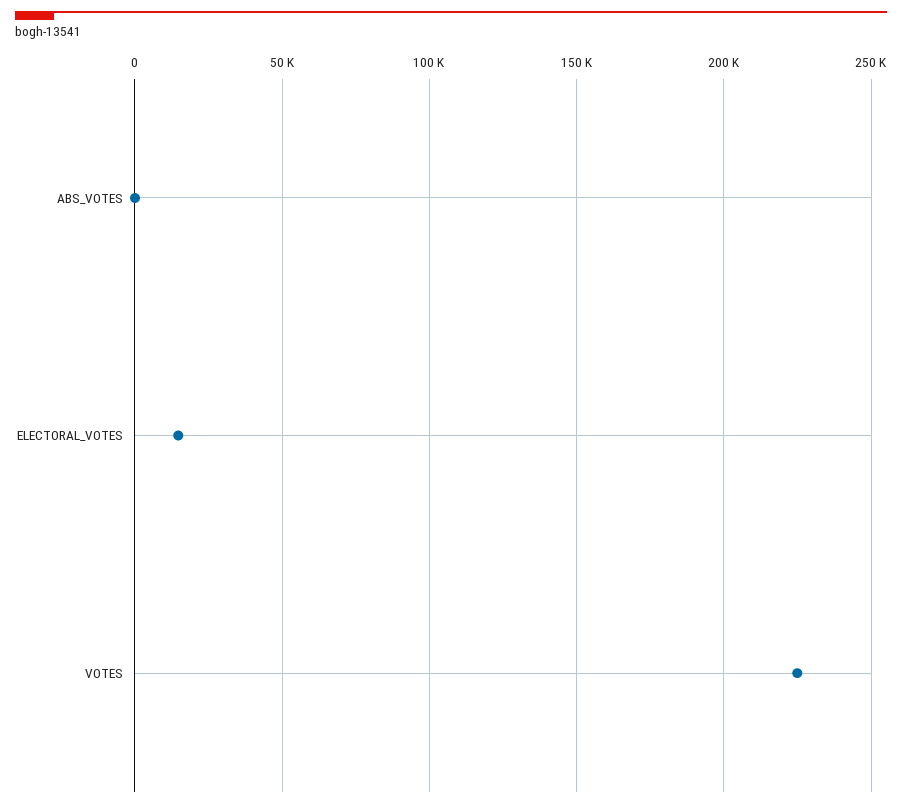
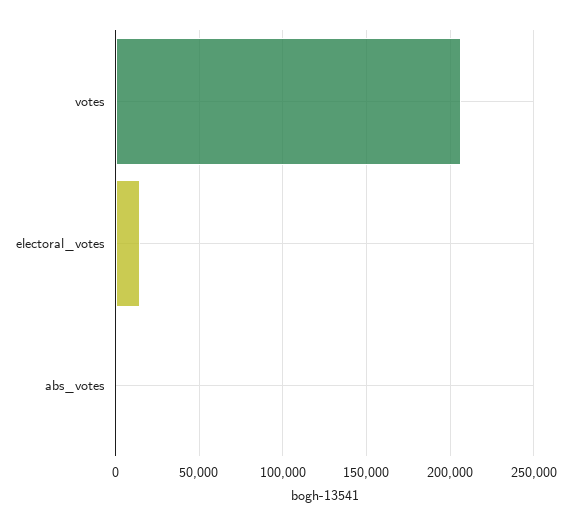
VOTES: 225000 -> 205000

